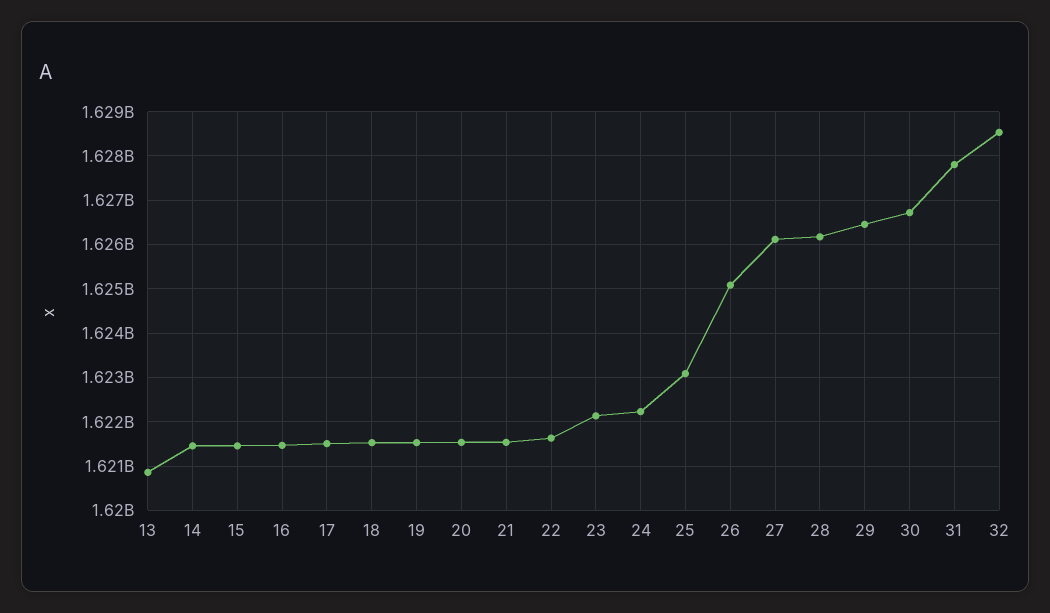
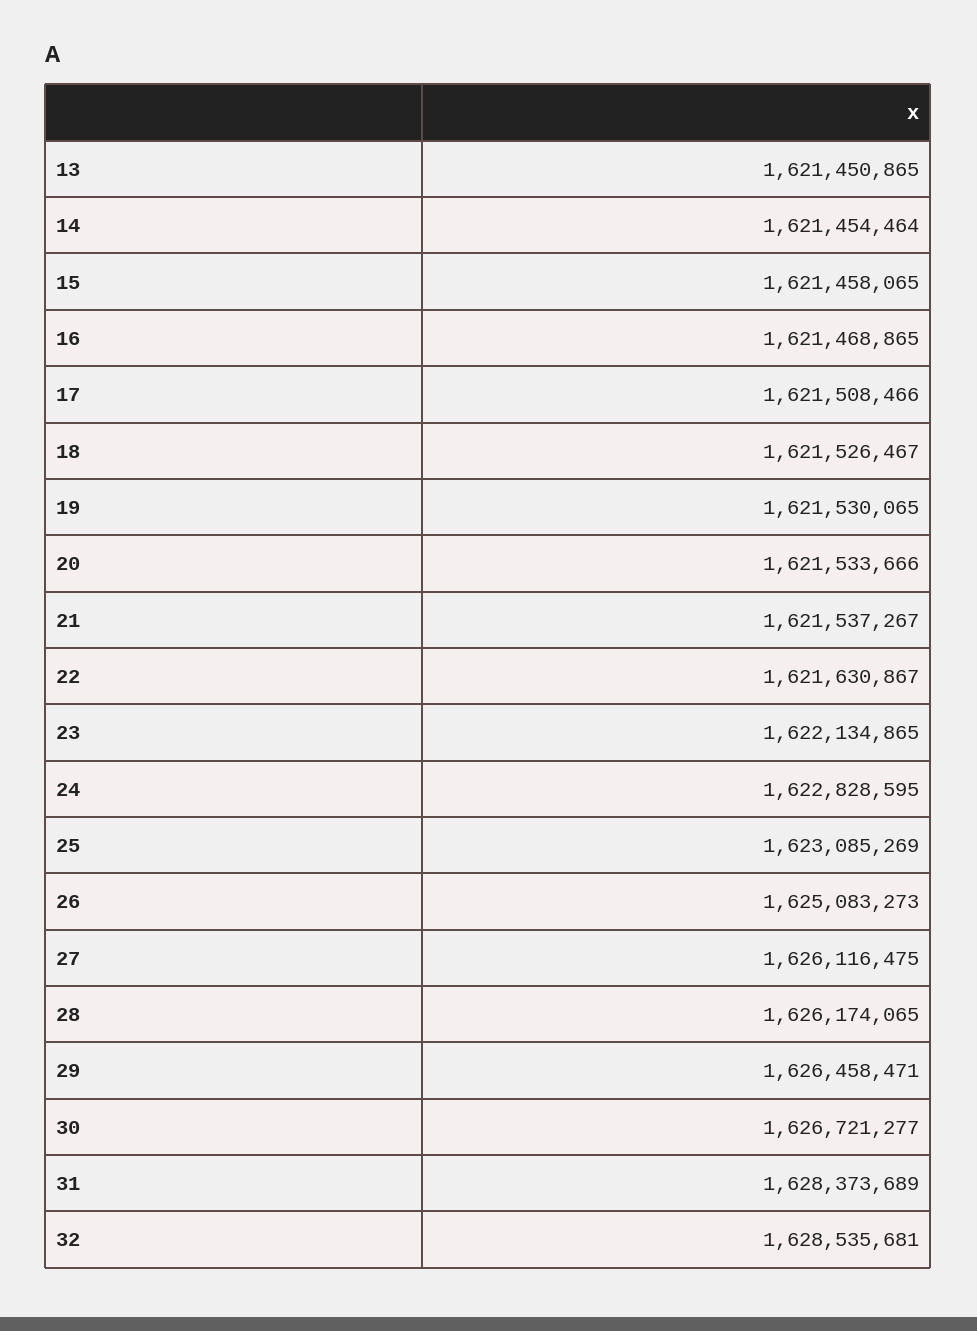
13: 1620800000 -> 1621450865
24: 1622200000 -> 1622828595
31: 1627800000 -> 1628373689

